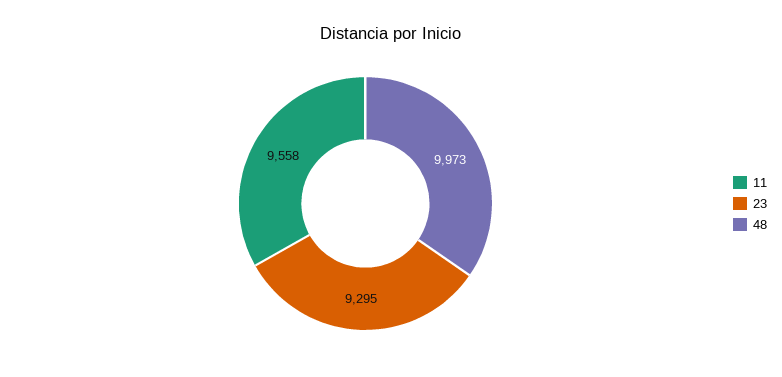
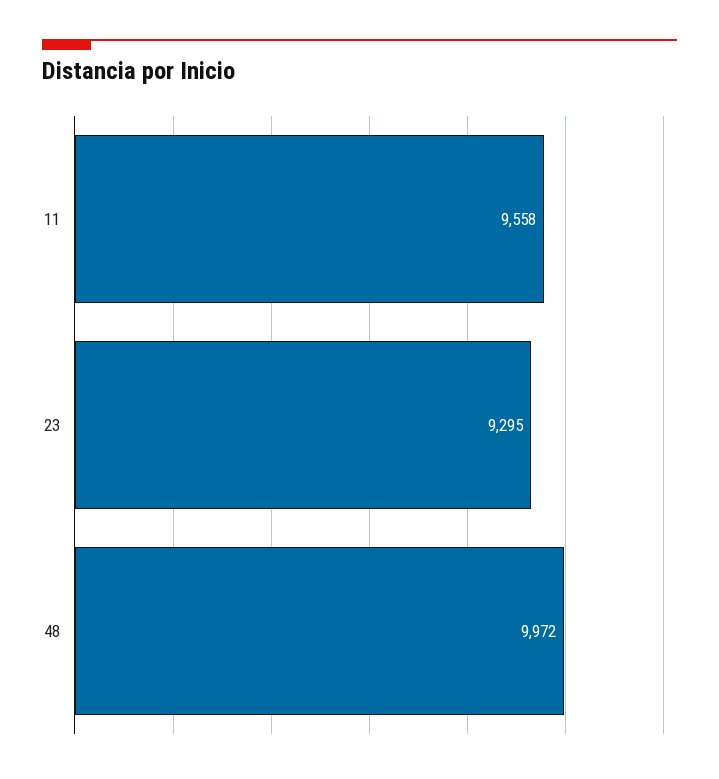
48: 9973 -> 9972

